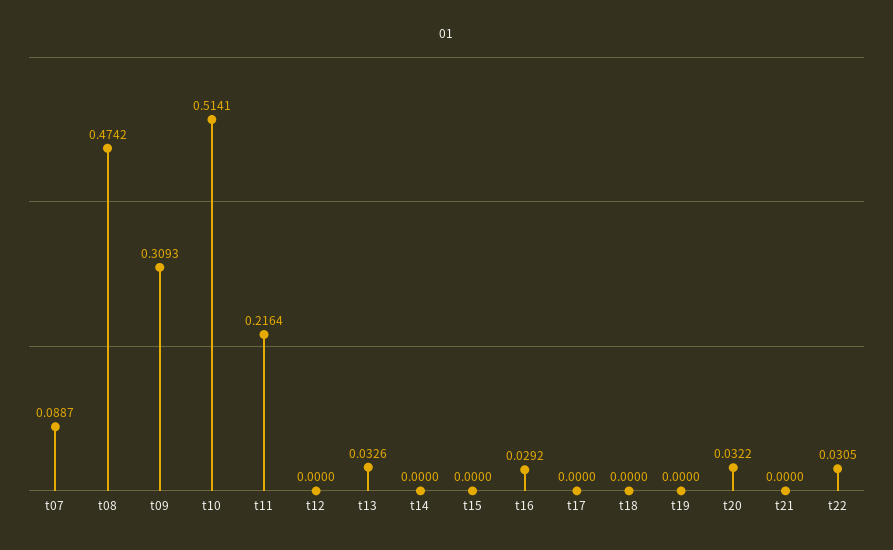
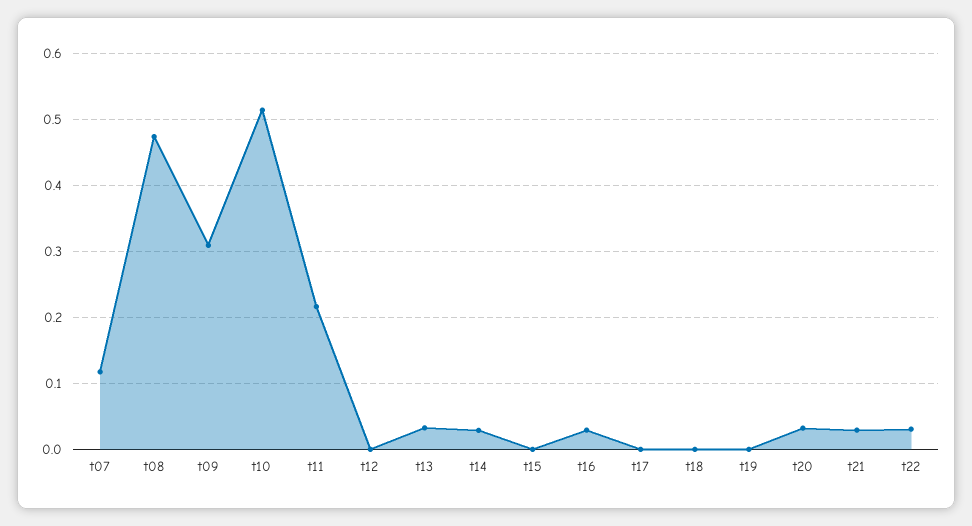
t07: 0.0887 -> 0.12
t14: 0 -> 0.03
t21: 0 -> 0.03

